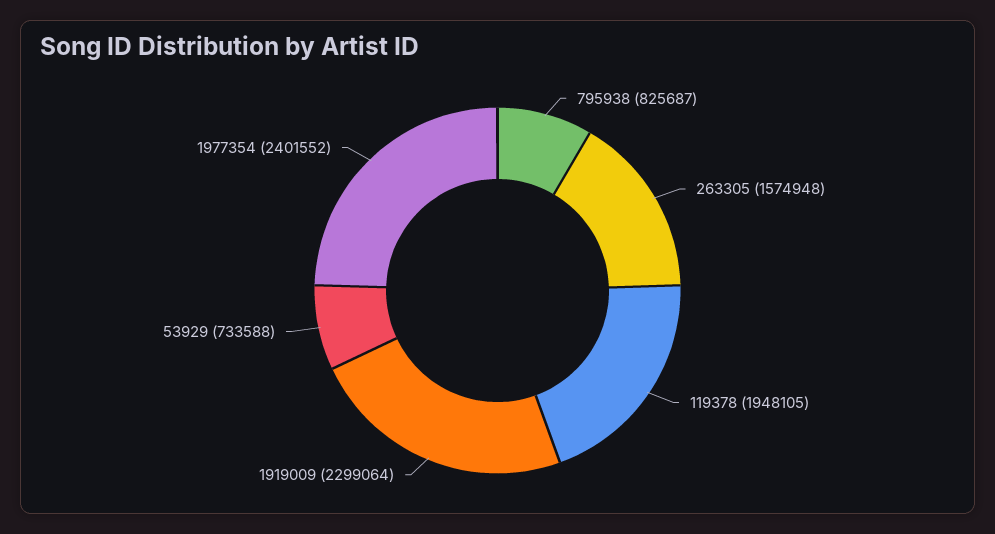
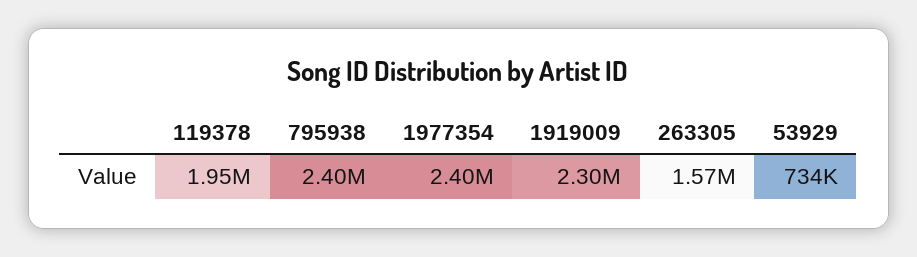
795938: 825687 -> 2400000

